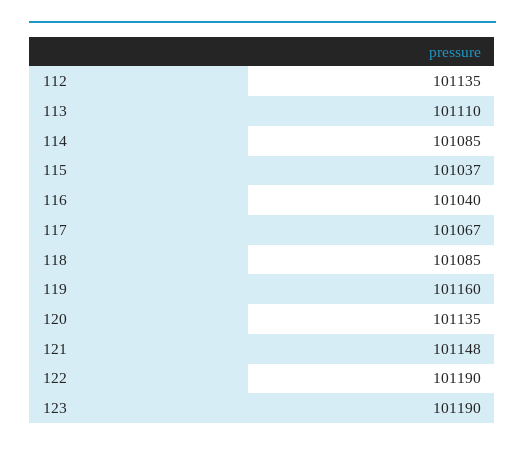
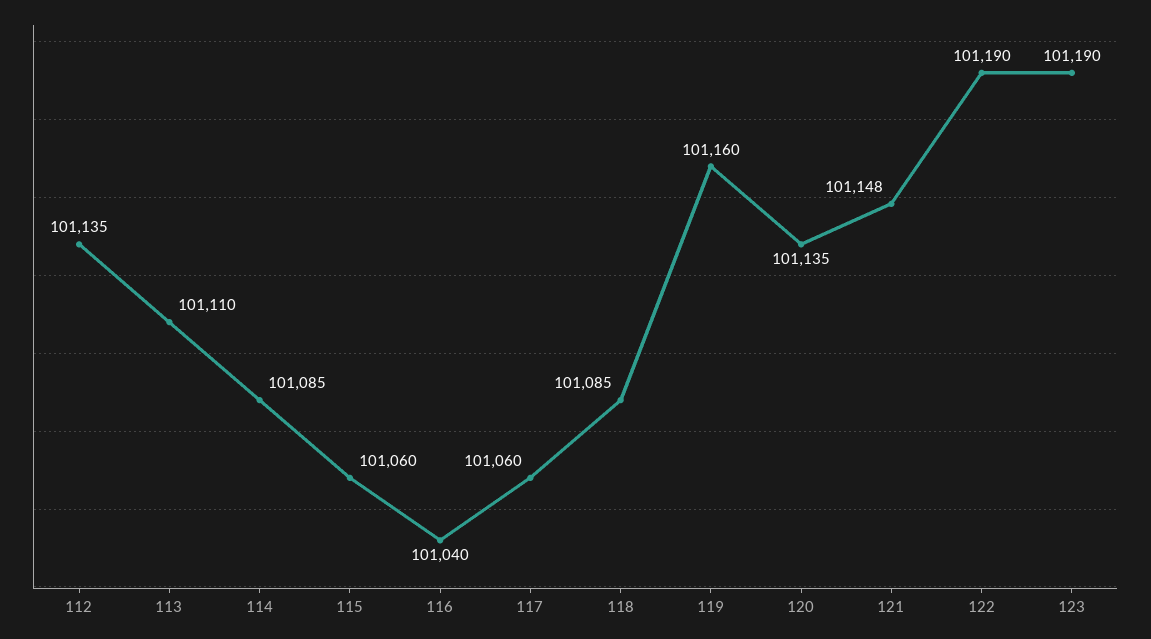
115: 101037 -> 101060
117: 101067 -> 101060

